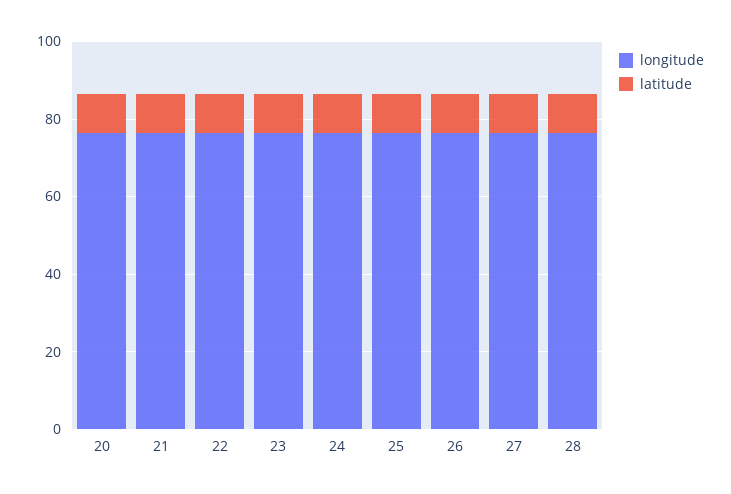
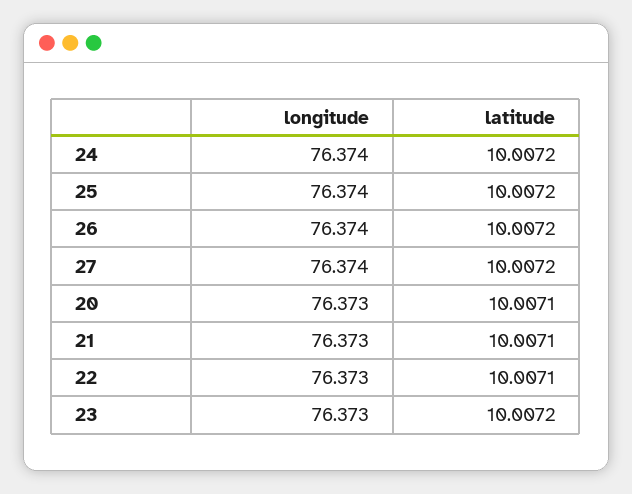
longitude, 28: 75 -> none
latitude, 28: 10 -> none

